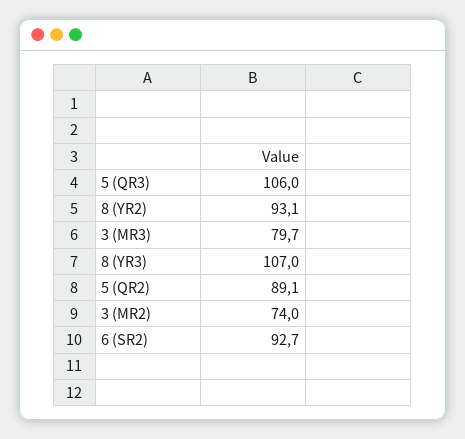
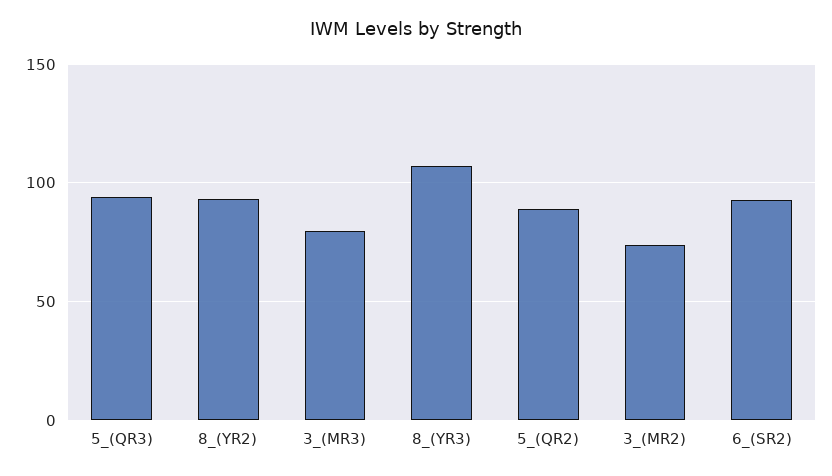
5 (QR3): 106 -> 95

